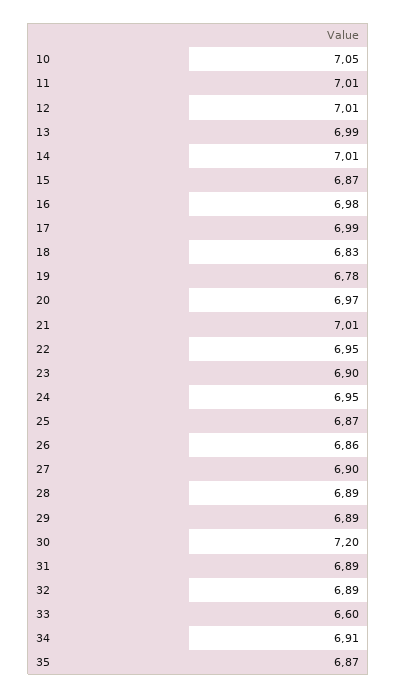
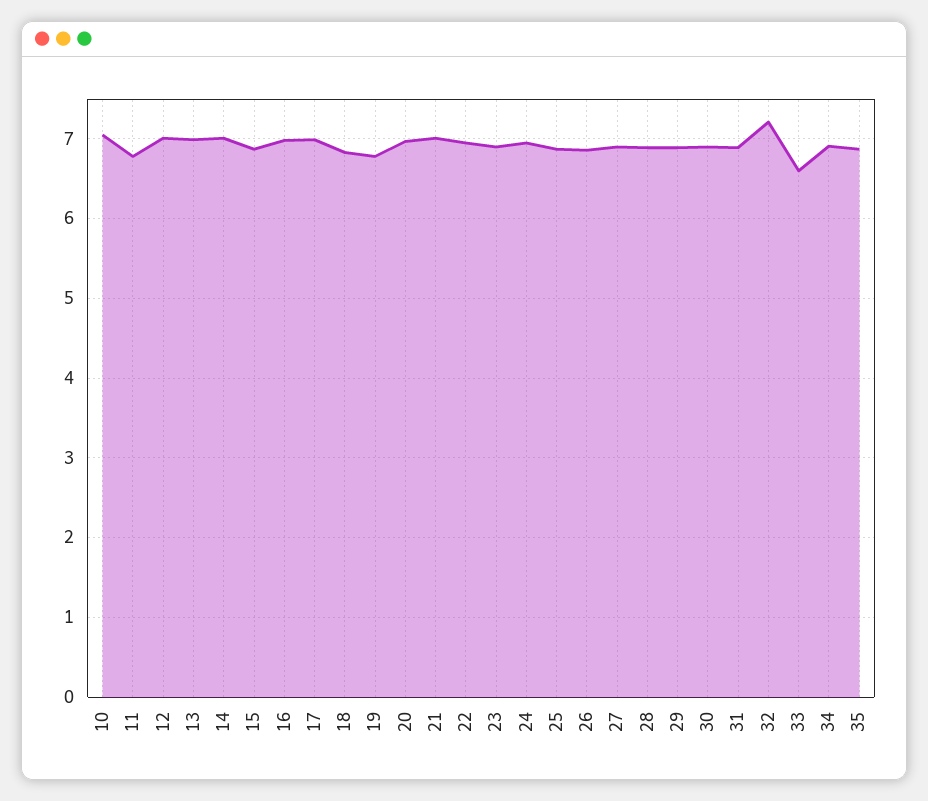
11: 7.01 -> 6.8
30: 7.2 -> 6.9
32: 6.89 -> 7.2

